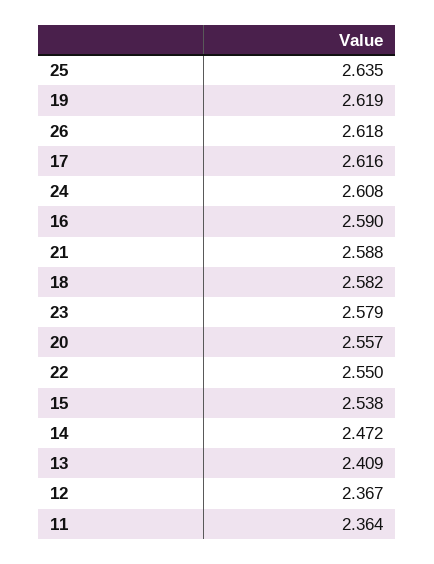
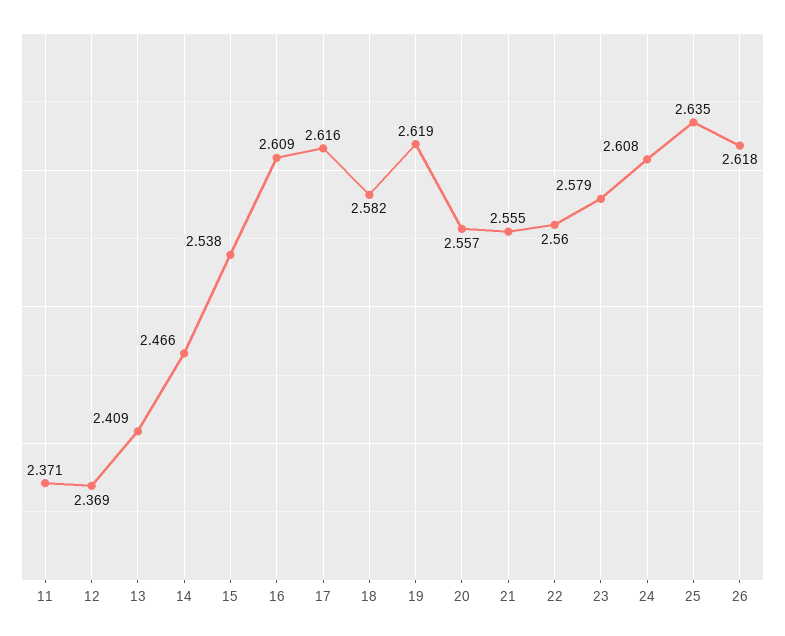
16: 2.59 -> 2.609
21: 2.588 -> 2.555
22: 2.55 -> 2.56
14: 2.472 -> 2.466
12: 2.367 -> 2.369
11: 2.364 -> 2.371

